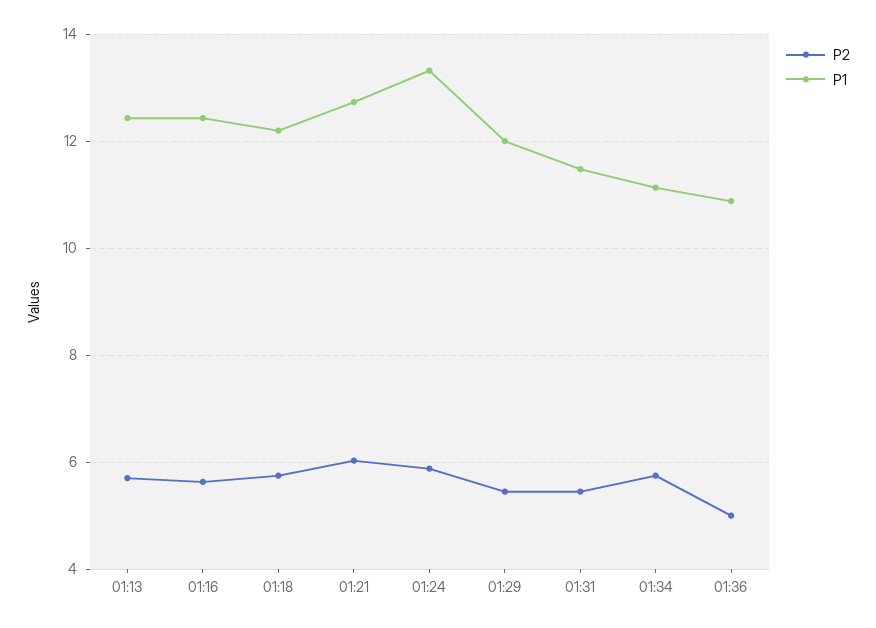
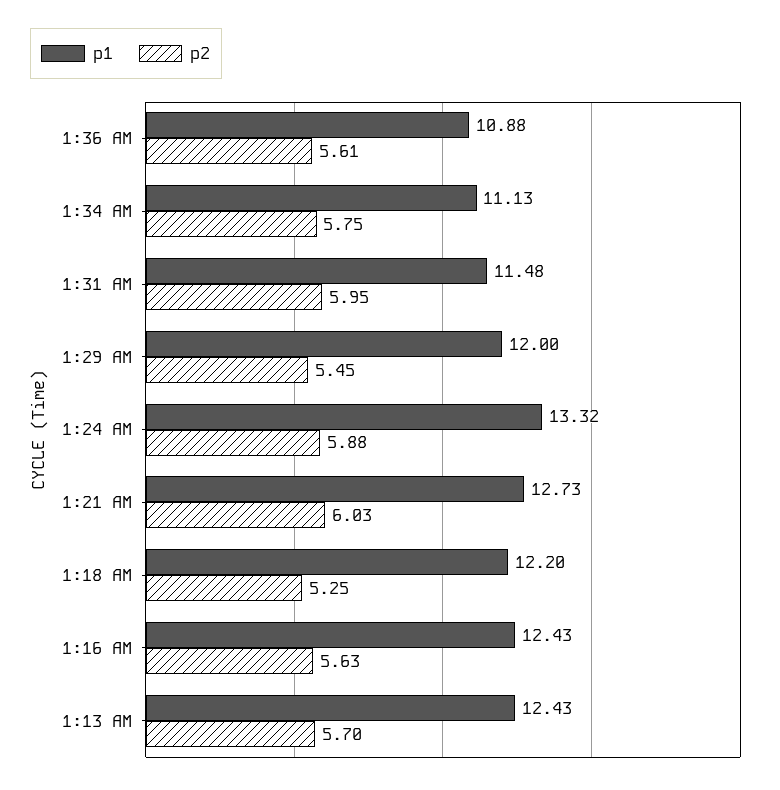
P2, 01:18: 5.8 -> 5.25
P2, 01:31: 5.4 -> 5.95
P2, 01:36: 5 -> 5.61

